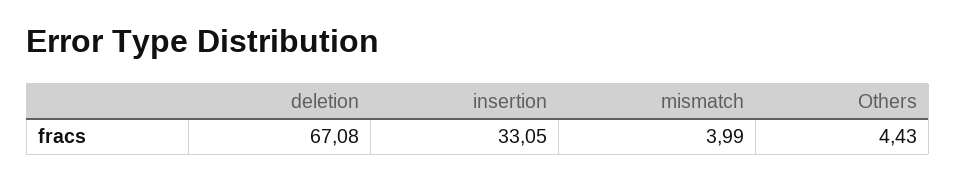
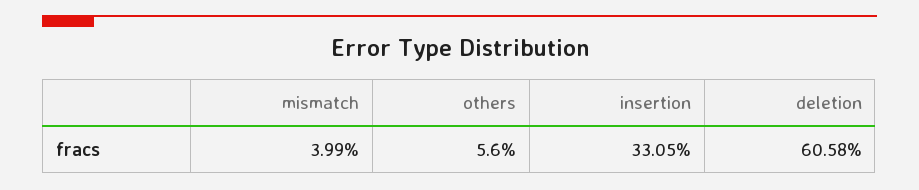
deletion: 67.08 -> 60.58
Others: 4.43 -> 5.6

